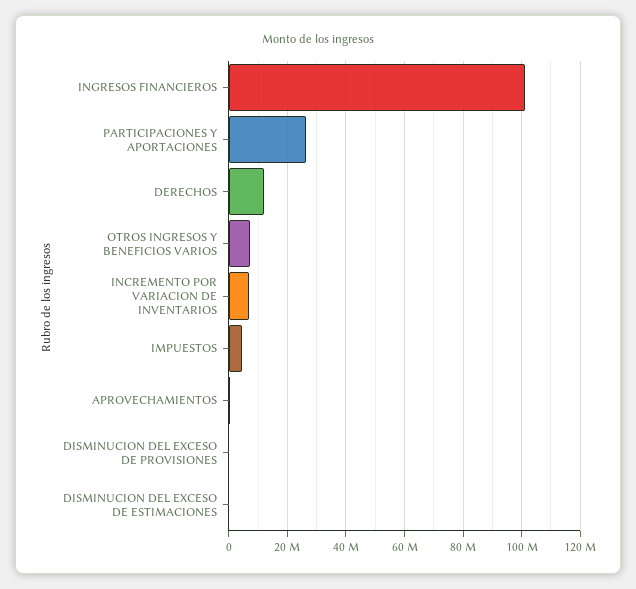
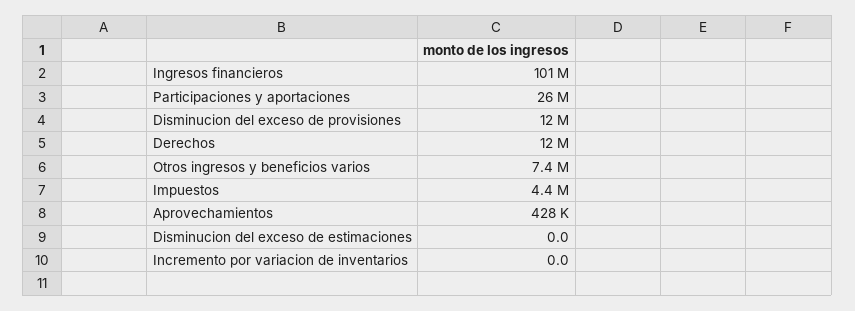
INCREMENTO POR VARIACION DE INVENTARIOS: 7500000 -> 0
DISMINUCION DEL EXCESO DE PROVISIONES: 0 -> 12000000

